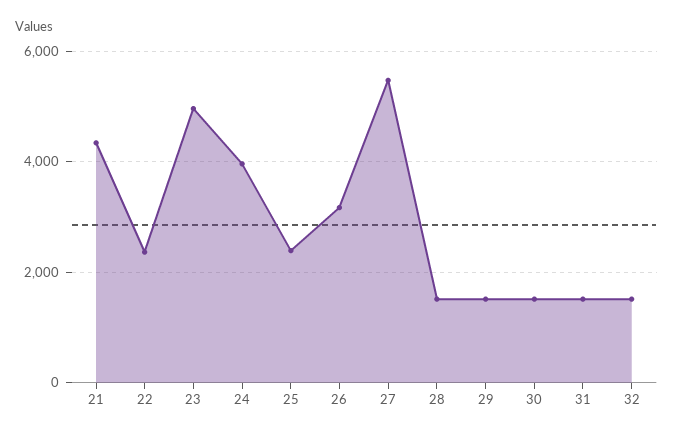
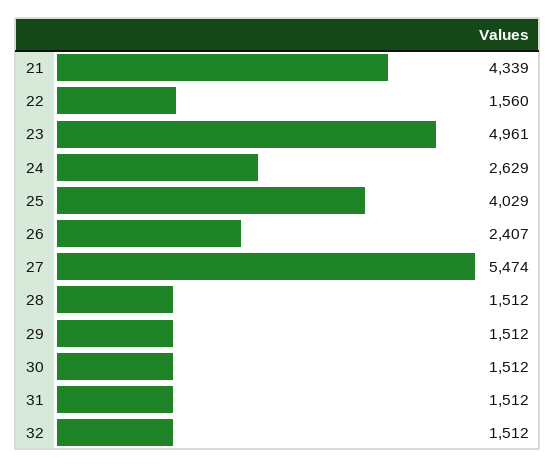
22: 2400 -> 1560
24: 4000 -> 2629
25: 2400 -> 4029
26: 3200 -> 2407

